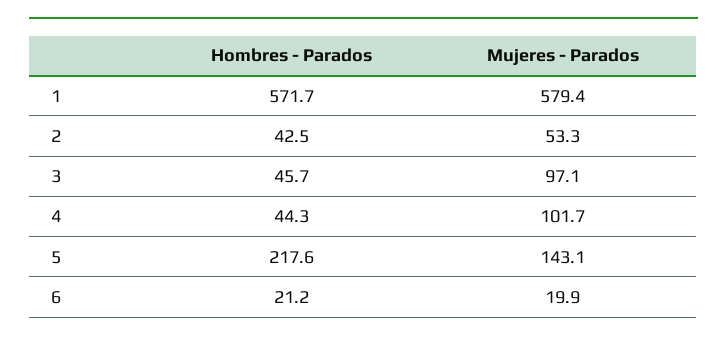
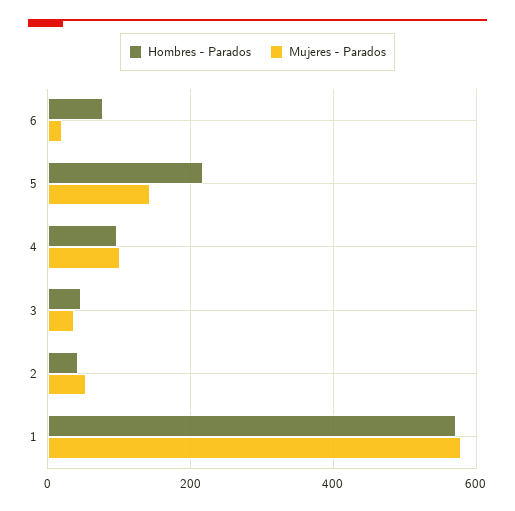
Mujeres - Parados, 3: 97.1 -> 40
Hombres - Parados, 4: 44.3 -> 100
Hombres - Parados, 6: 21.2 -> 80

